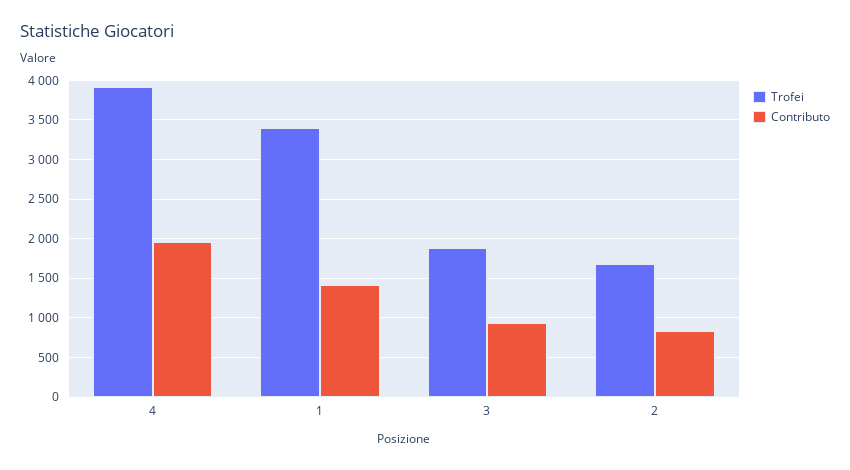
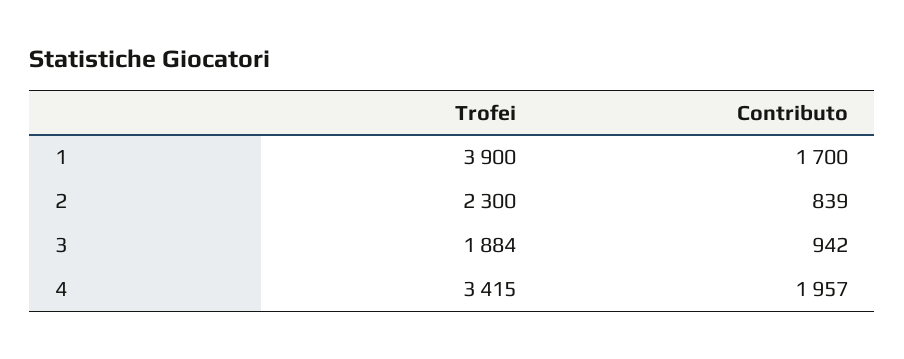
Trofei, 4: 3900 -> 3415
Trofei, 1: 3400 -> 3900
Contributo, 1: 1400 -> 1700
Trofei, 2: 1700 -> 2300

